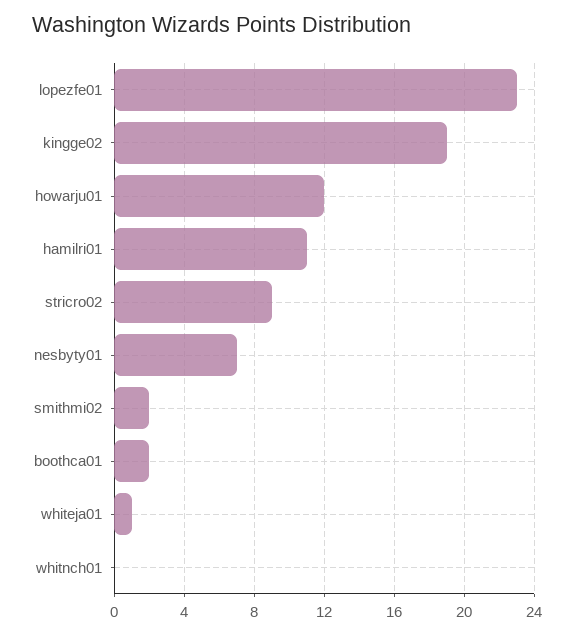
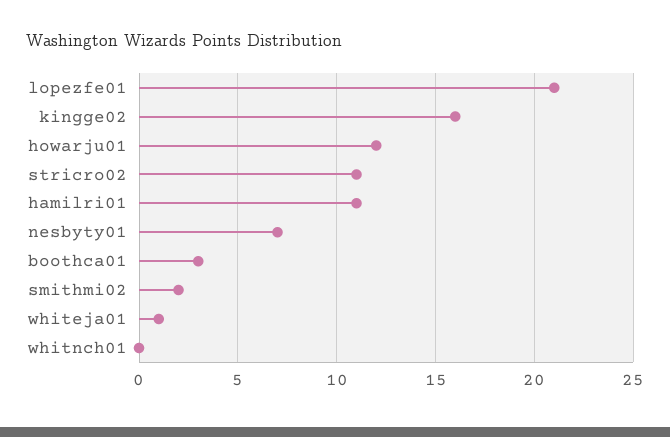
lopezfe01: 23 -> 21
kingge02: 19 -> 16
stricro02: 9 -> 11
boothca01: 2 -> 3

